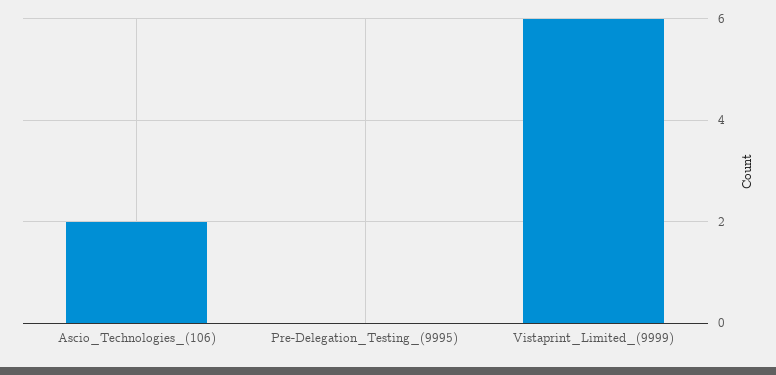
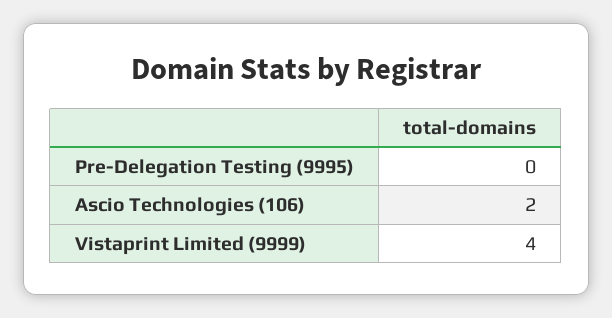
Vistaprint_Limited_(9999): 6 -> 4

